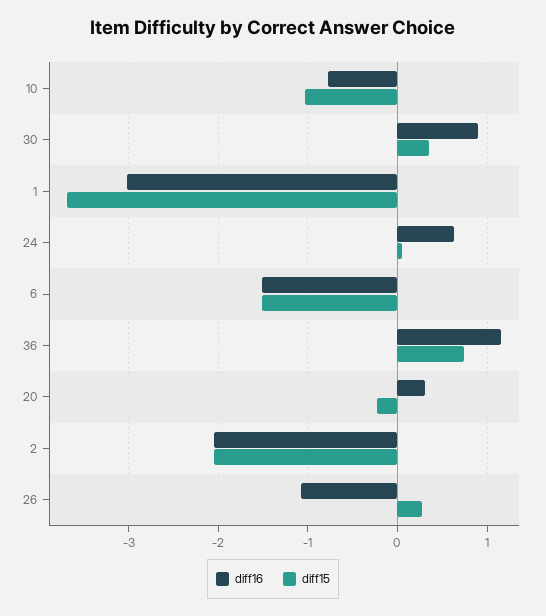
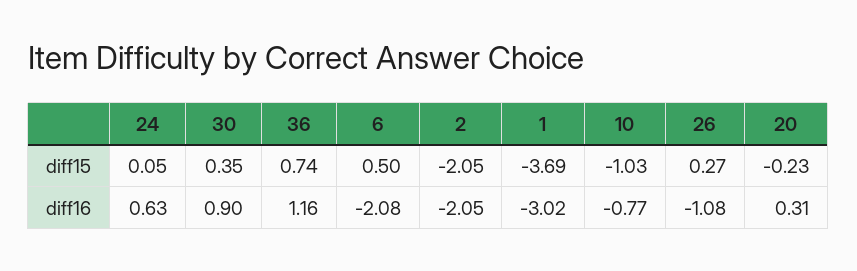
diff16, 6: -1.5 -> -2.08
diff15, 6: -1.5 -> 0.5

